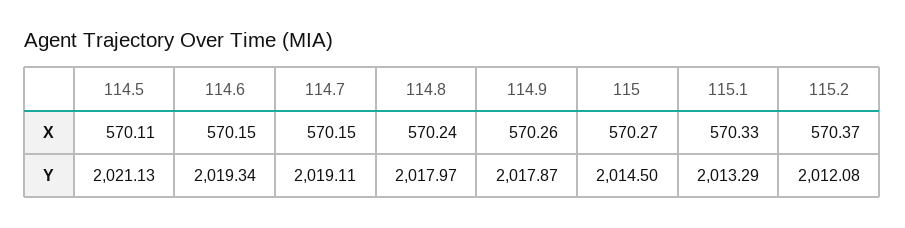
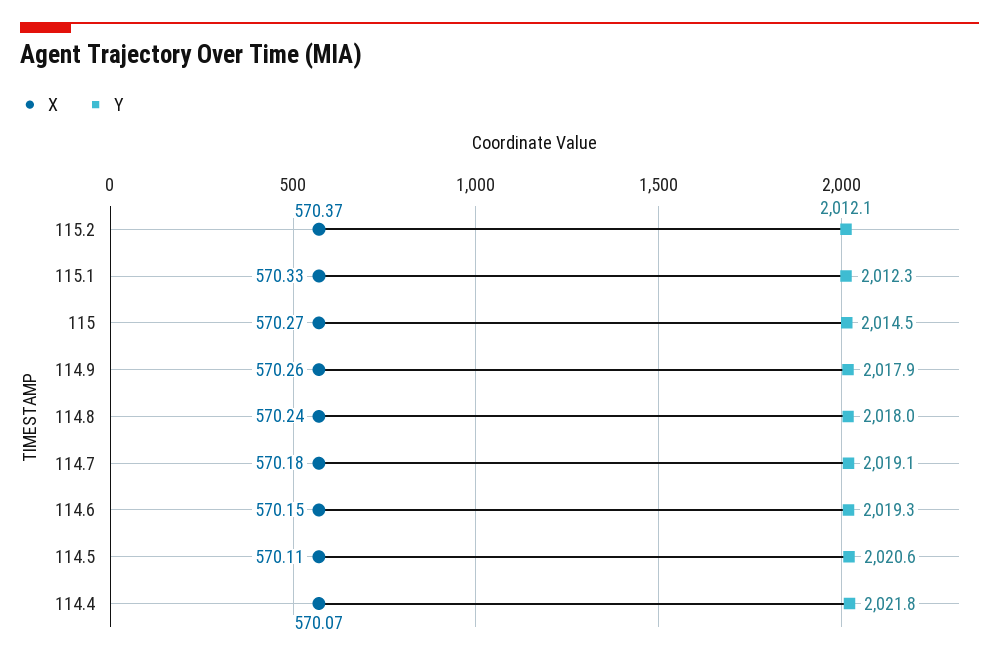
X, 114.7: 570.15 -> 570.18
Y, 114.5: 2021.13 -> 2020.6
Y, 115.1: 2013.29 -> 2012.3
X, 114.4: none -> 570.07
Y, 114.4: none -> 2021.8

